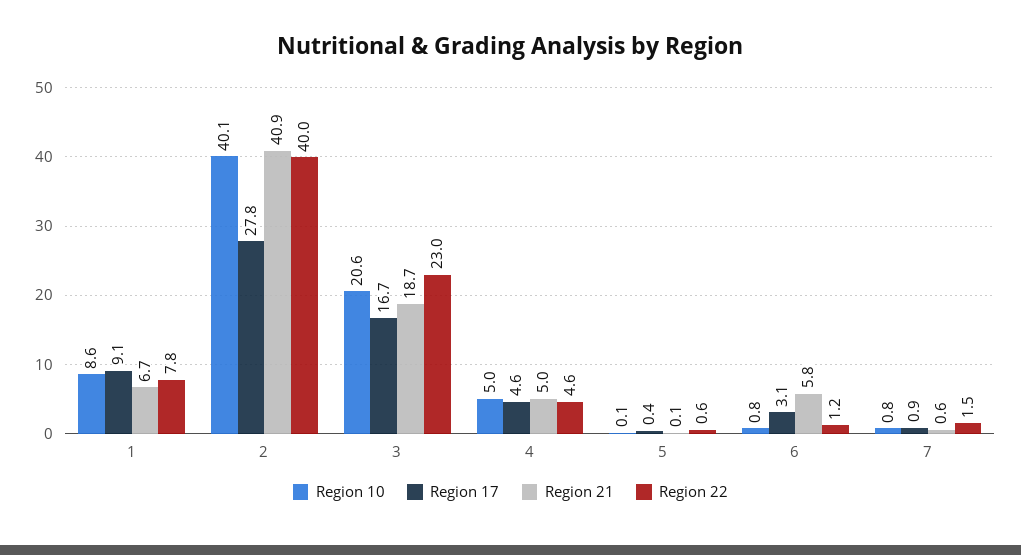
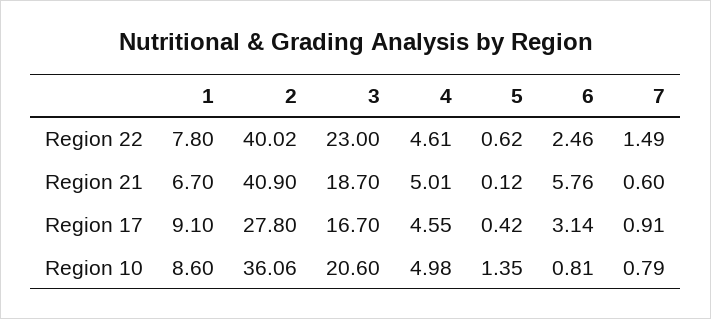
Region 10, 2: 40.1 -> 36.06
Region 10, 5: 0.1 -> 1.35
Region 22, 6: 1.2 -> 2.46

